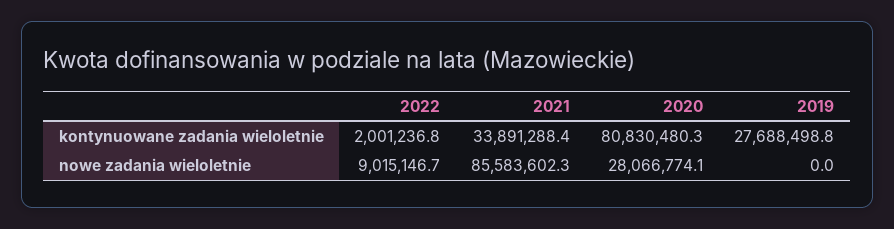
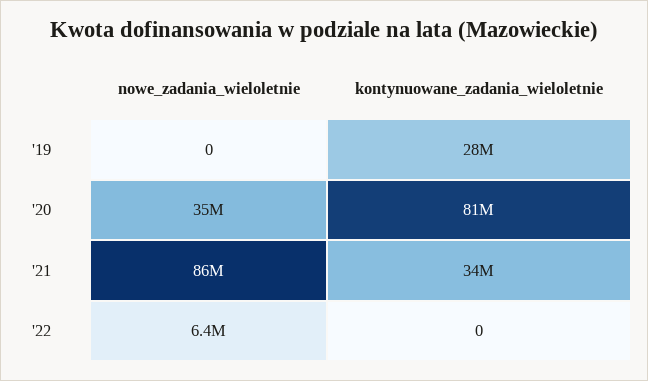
2022, kontynuowane zadania wieloletnie: 2001236.8 -> 0
2022, nowe zadania wieloletnie: 9015146.7 -> 6400000
2020, nowe zadania wieloletnie: 28066774.1 -> 35000000

